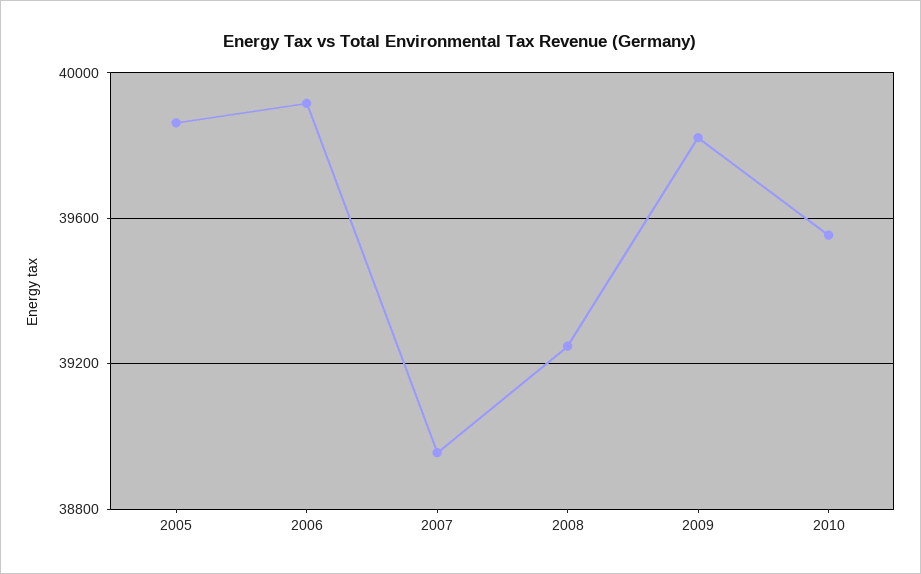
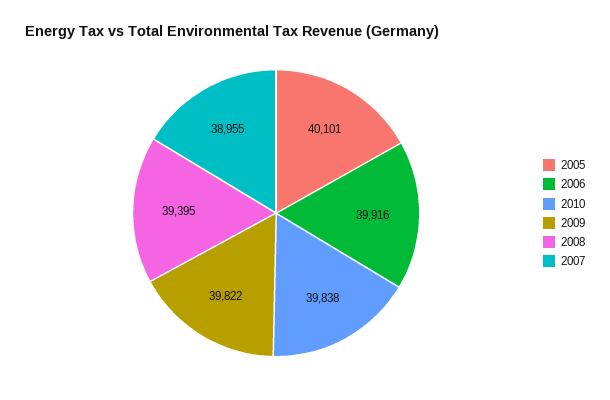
2005: 39850 -> 40101
2008: 39250 -> 39395
2010: 39550 -> 39838

